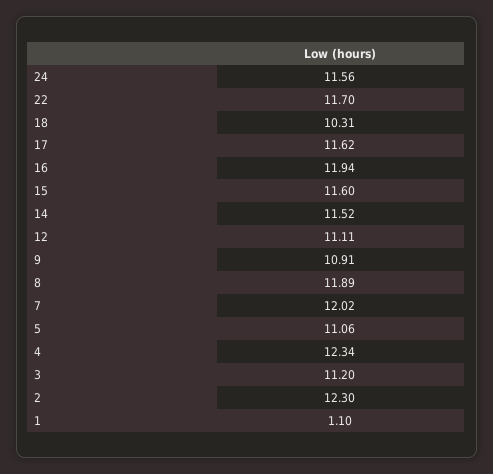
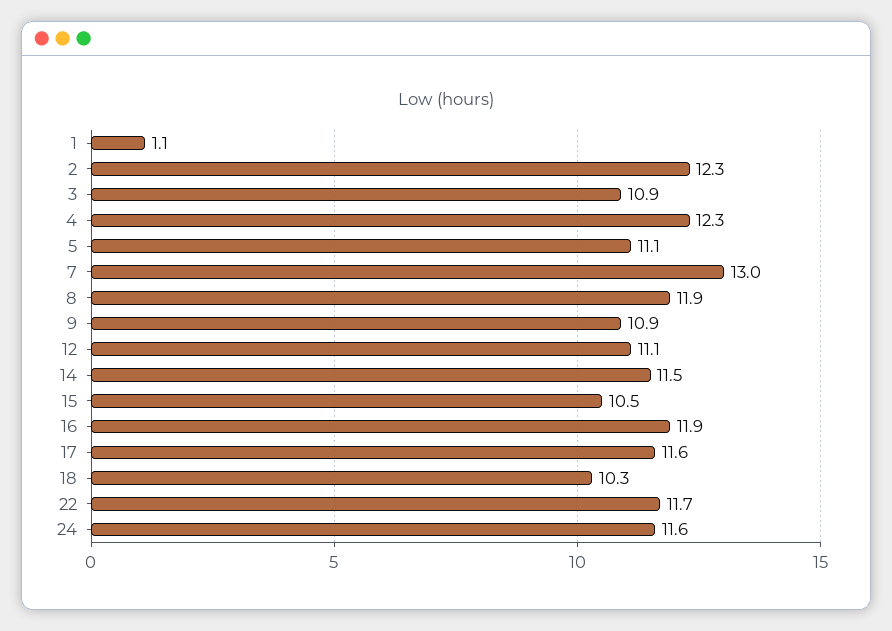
15: 11.6 -> 10.5
7: 12.02 -> 13
3: 11.2 -> 10.9

